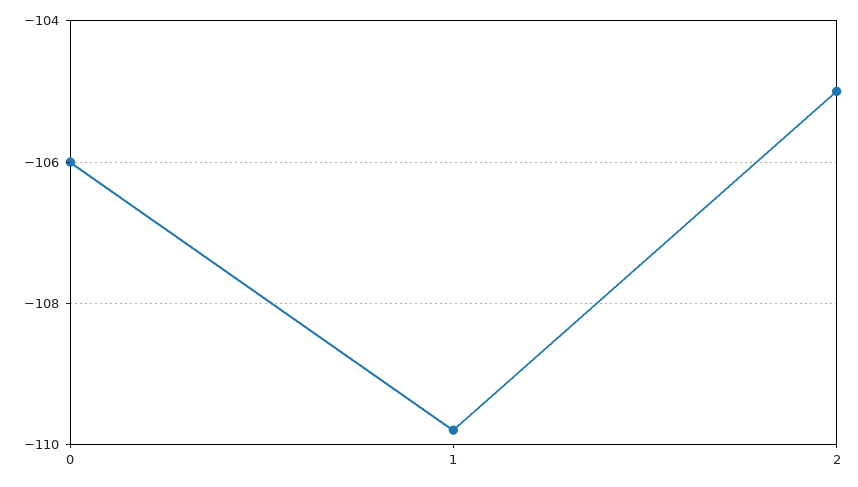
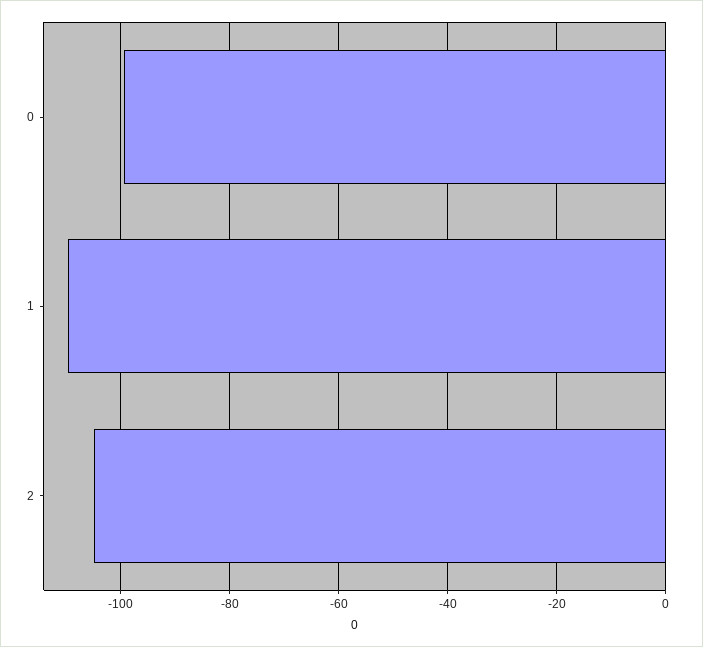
0: -106 -> -100

